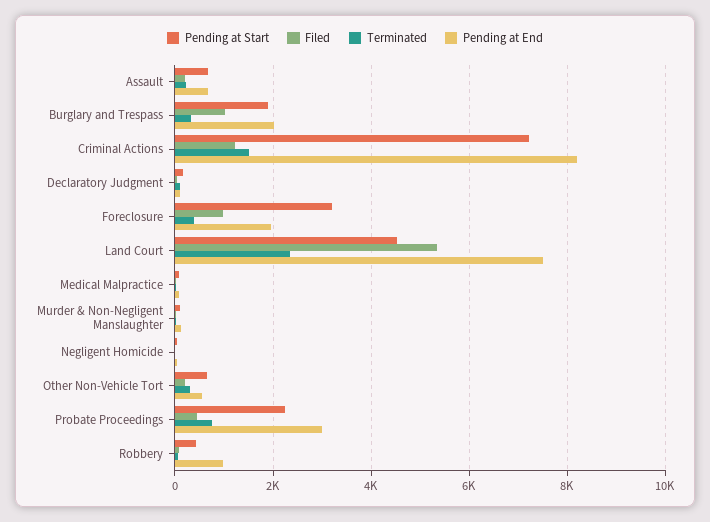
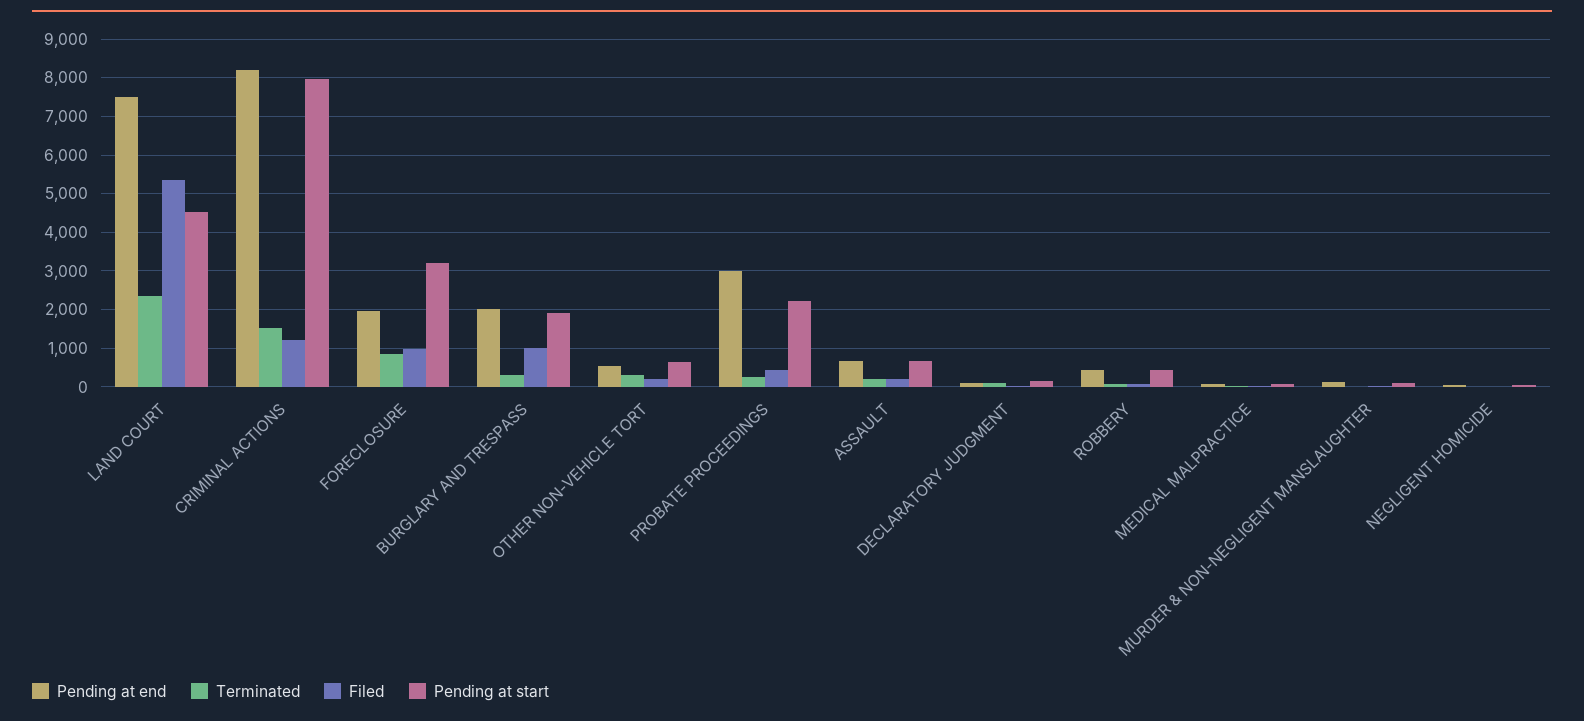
Pending at Start, Criminal Actions: 7200 -> 8000
Terminated, Foreclosure: 400 -> 800
Terminated, Probate Proceedings: 800 -> 200
Pending at End, Robbery: 1000 -> 400

